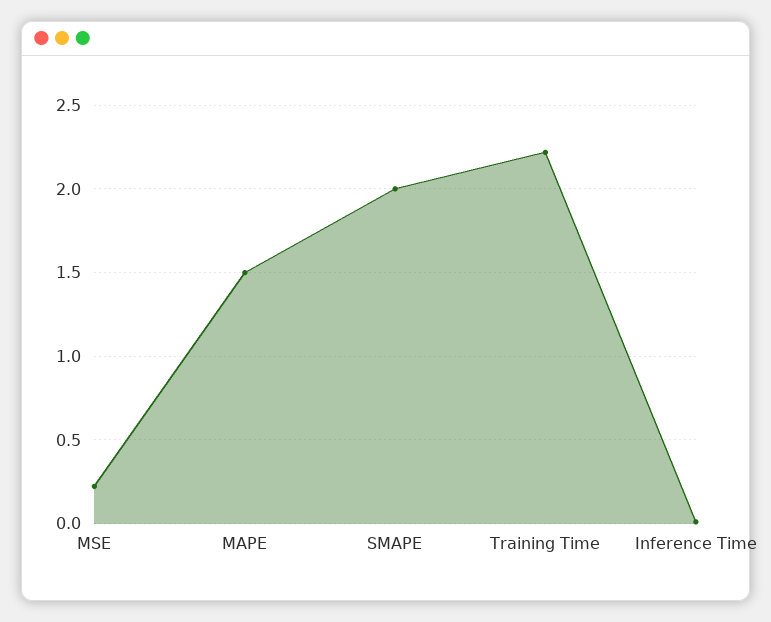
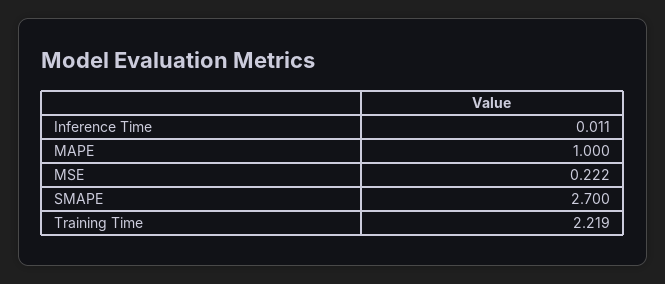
MAPE: 1.5 -> 1
SMAPE: 2 -> 2.7

